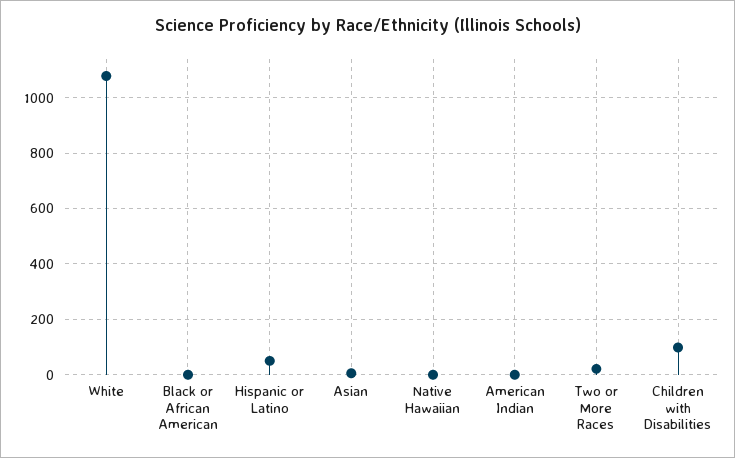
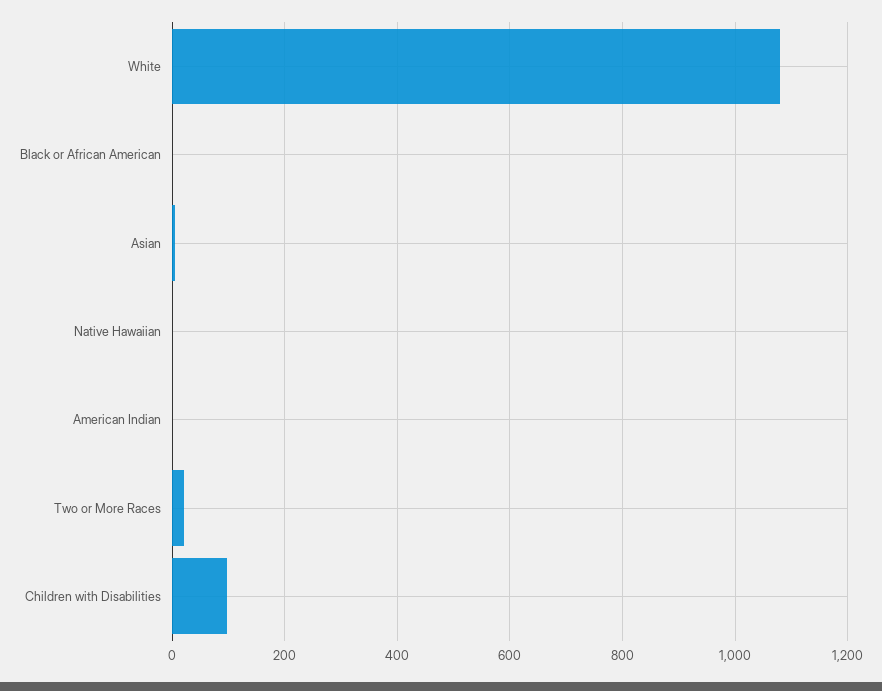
Hispanic or Latino: 50 -> none

